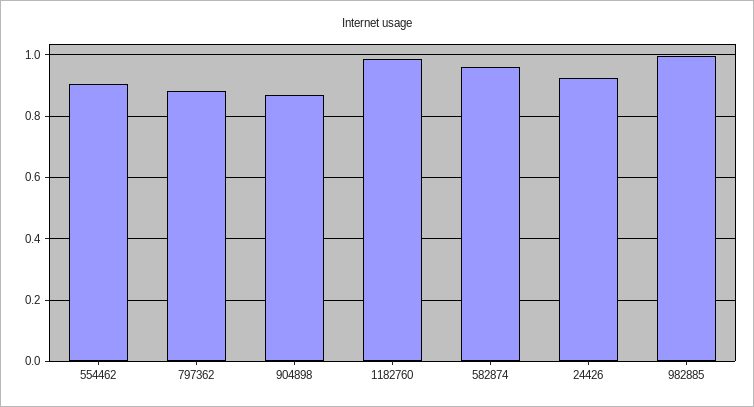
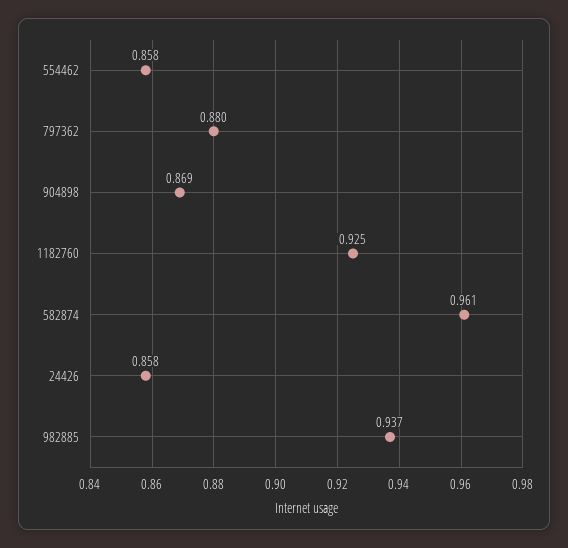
554462: 0.9 -> 0.858
1182760: 0.98 -> 0.925
24426: 0.92 -> 0.858
982885: 1 -> 0.937

